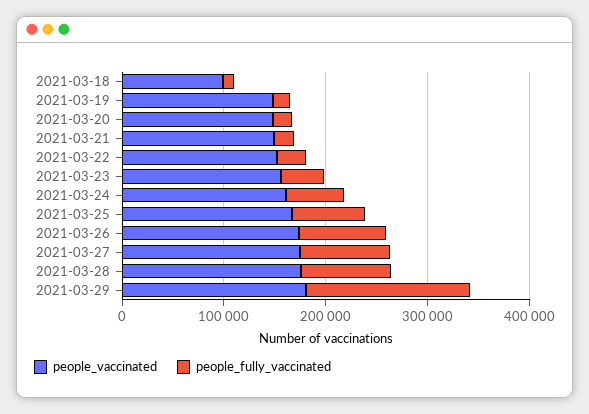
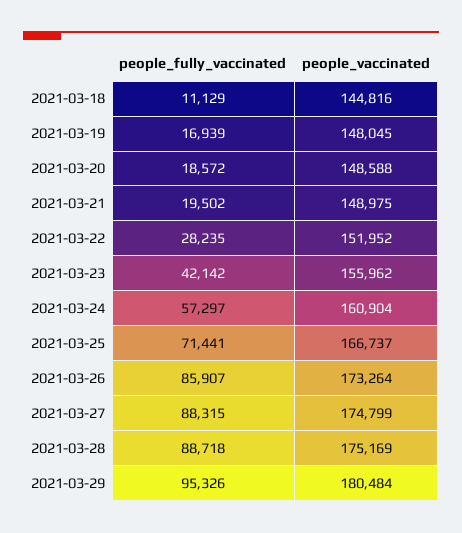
people_vaccinated, 2021-03-18: 100000 -> 144816
people_fully_vaccinated, 2021-03-29: 160000 -> 95326

